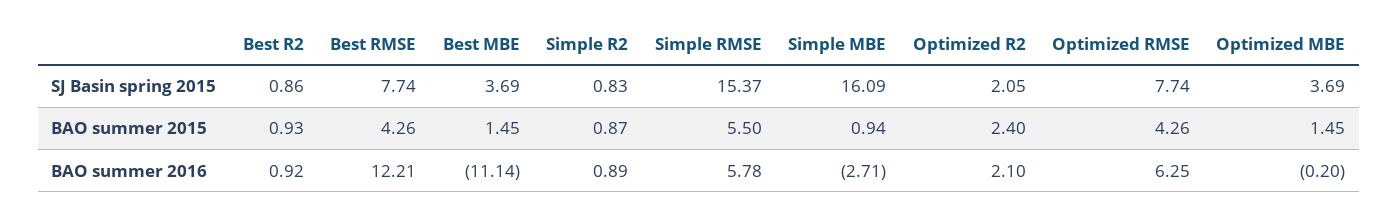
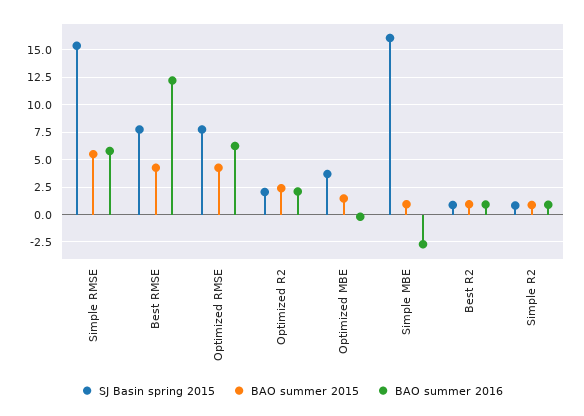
SJ Basin spring 2015, Best MBE: 3.69 -> none
BAO summer 2015, Best MBE: 1.45 -> none
BAO summer 2016, Best MBE: -11.14 -> none

